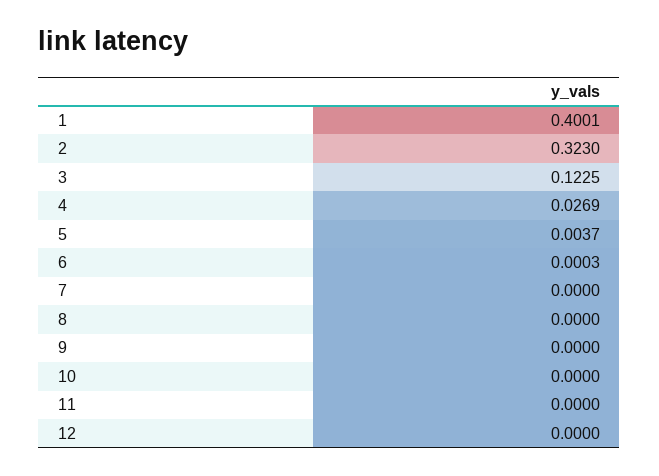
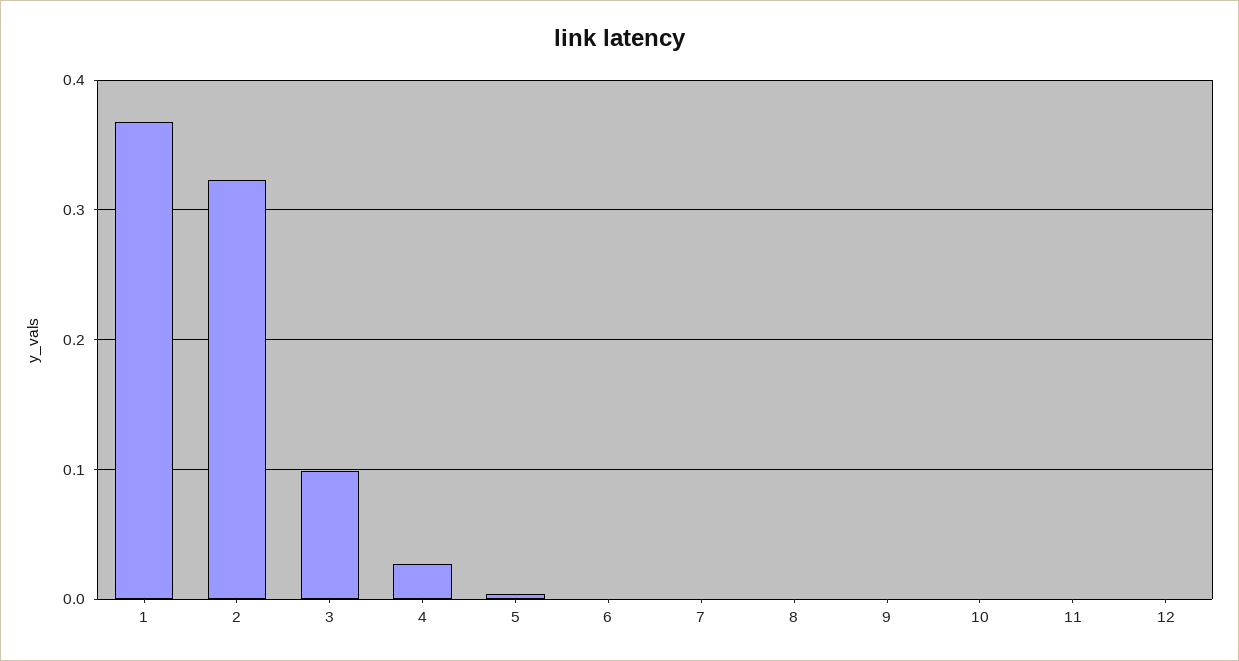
1: 0.4001 -> 0.37
3: 0.1225 -> 0.1

